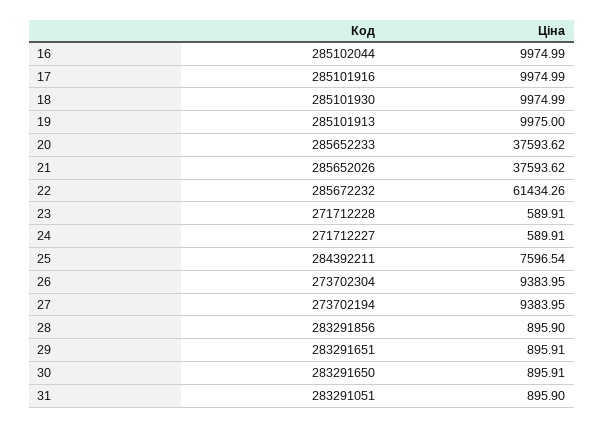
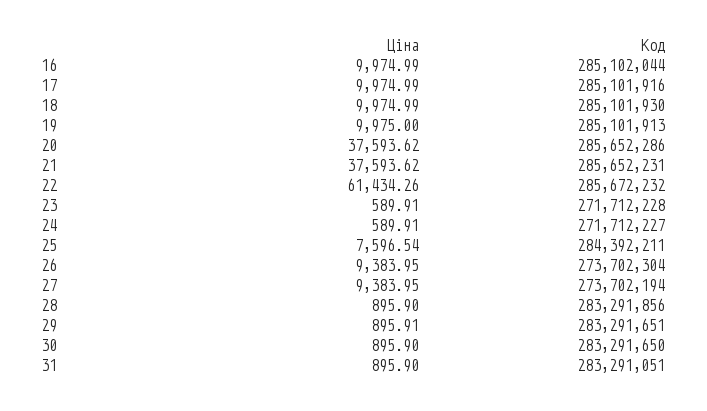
Код, 20: 285652233 -> 285652286
Код, 21: 285652026 -> 285652231
Ціна, 30: 895.91 -> 895.9

